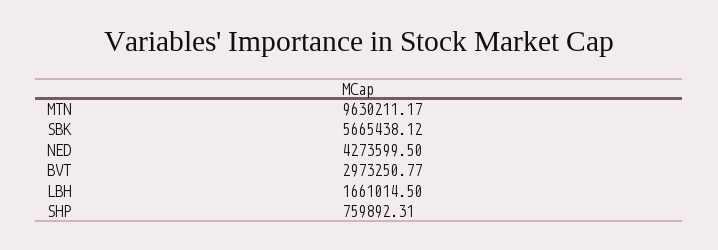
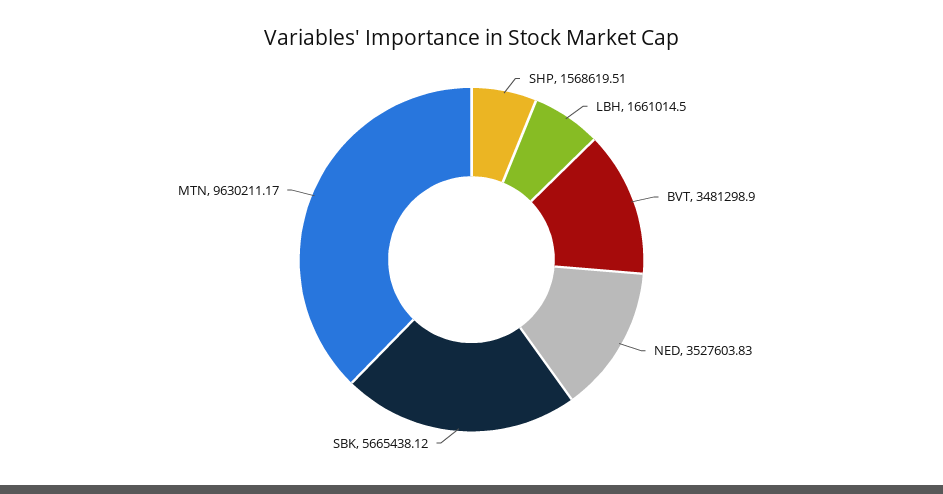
NED: 4273599.5 -> 3527603.83
BVT: 2973250.77 -> 3481298.9
SHP: 759892.31 -> 1568619.51

